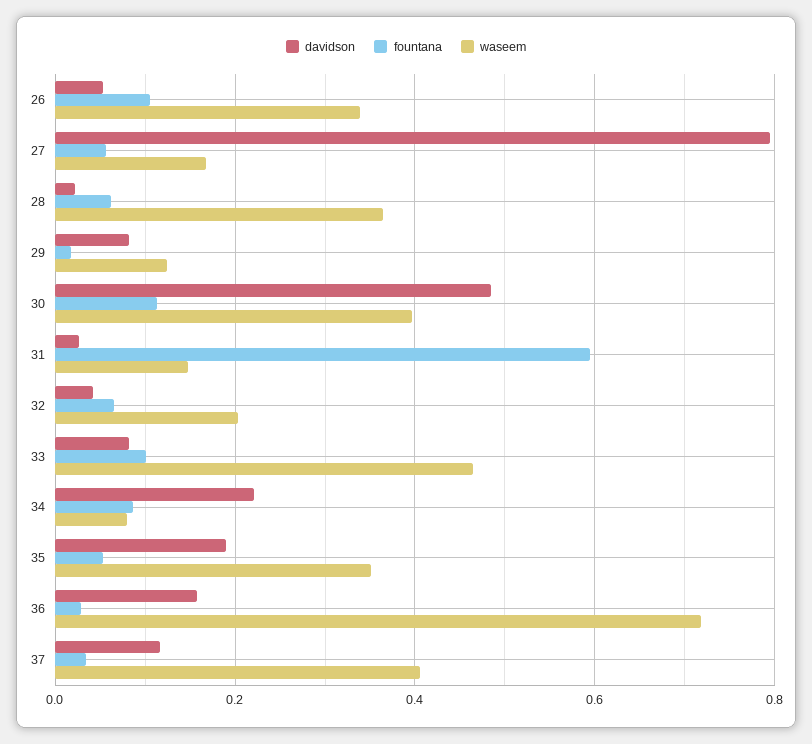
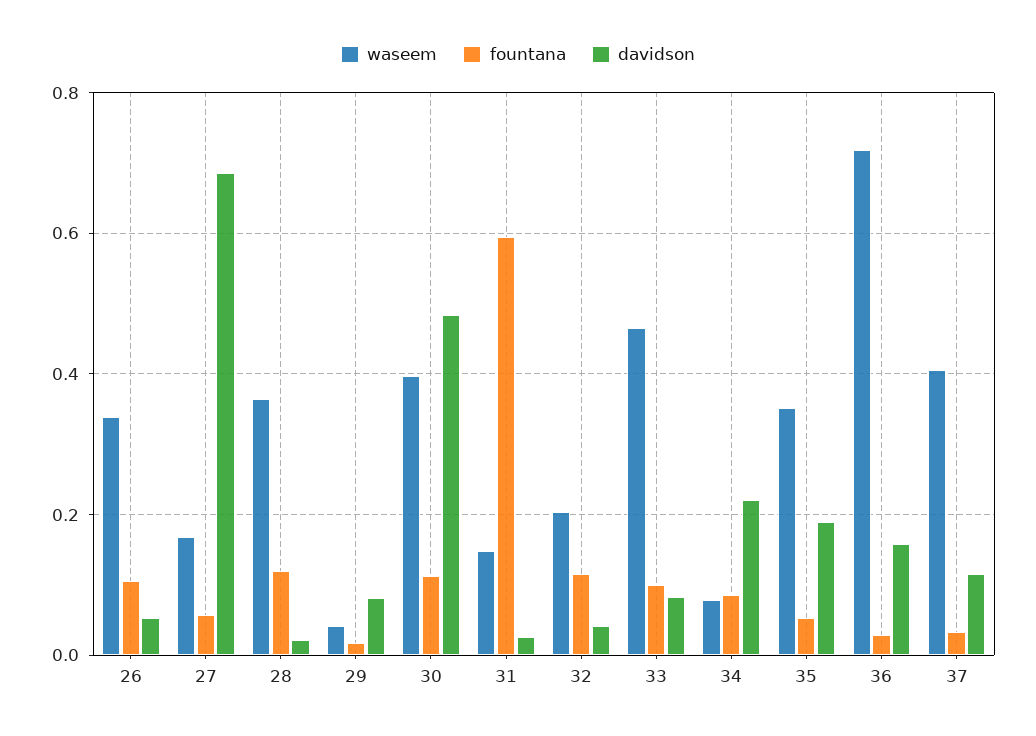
davidson, 27: 0.8 -> 0.68
fountana, 28: 0.06 -> 0.12
waseem, 29: 0.12 -> 0.04
fountana, 32: 0.06 -> 0.12

